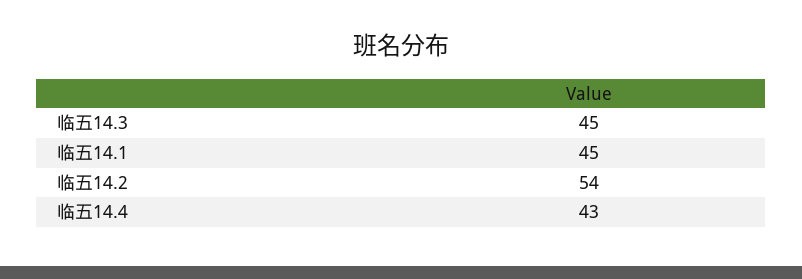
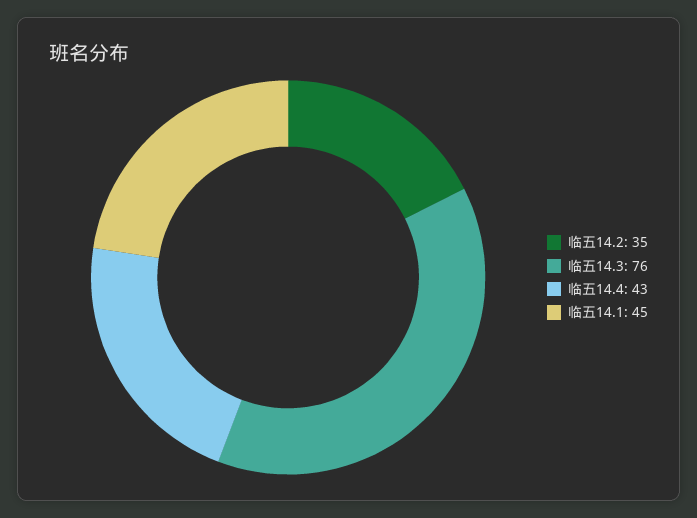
临五14.3: 45 -> 76
临五14.2: 54 -> 35

